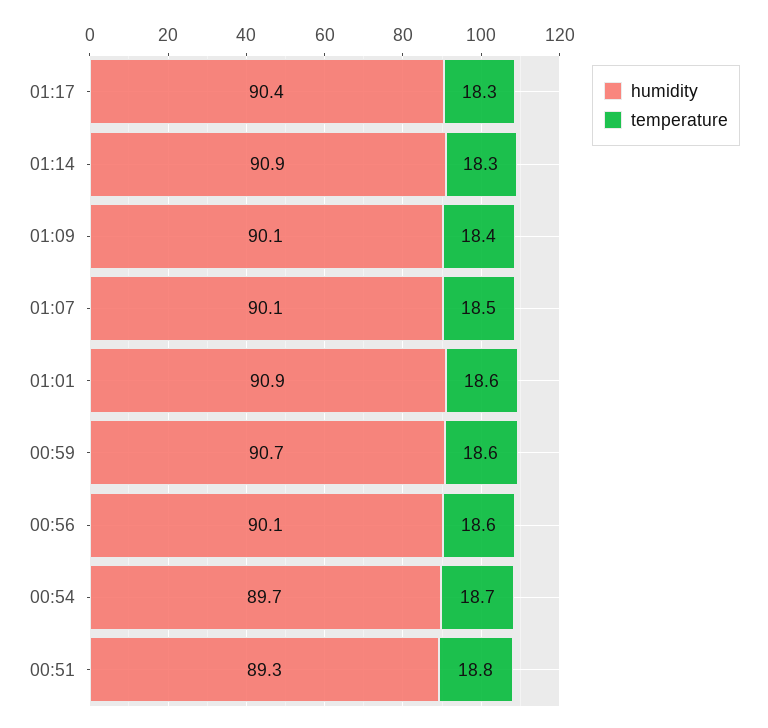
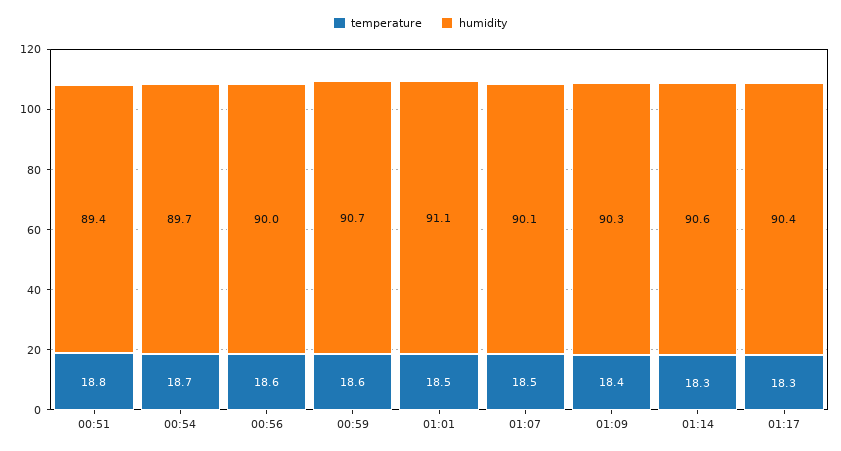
humidity, 01:14: 90.9 -> 90.6
humidity, 01:09: 90.1 -> 90.3
humidity, 01:01: 90.9 -> 91.1
temperature, 01:01: 18.6 -> 18.5
humidity, 00:56: 90.1 -> 90
humidity, 00:51: 89.3 -> 89.4

